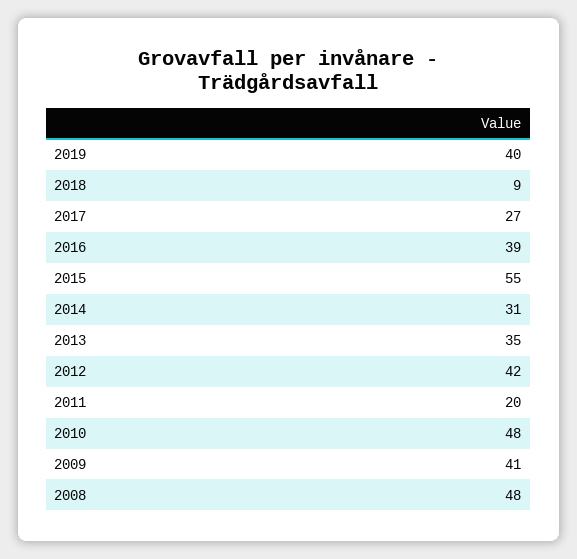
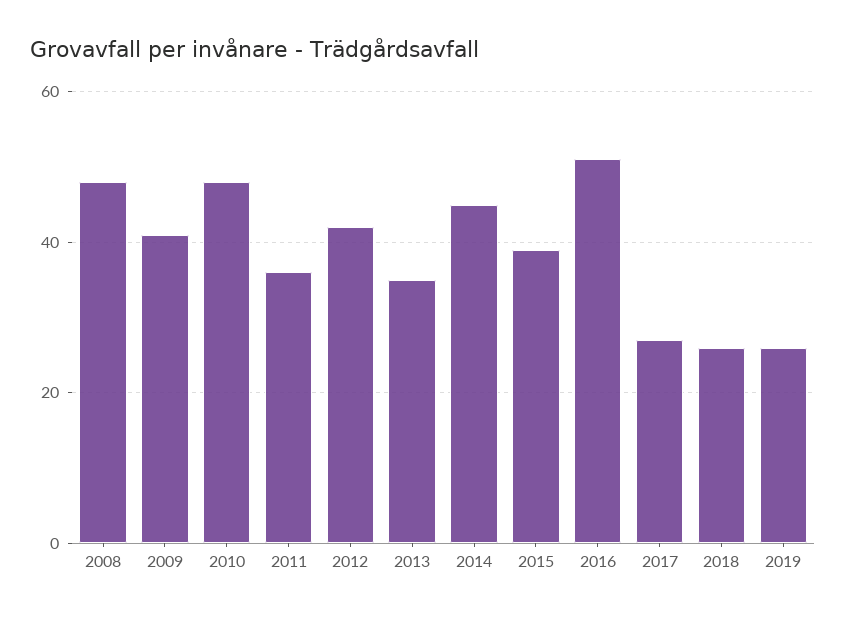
2019: 40 -> 25
2018: 9 -> 25
2016: 39 -> 50
2015: 55 -> 40
2014: 31 -> 45
2011: 20 -> 35

